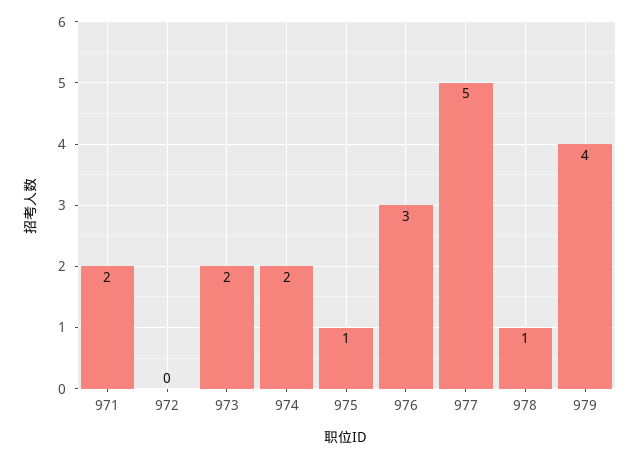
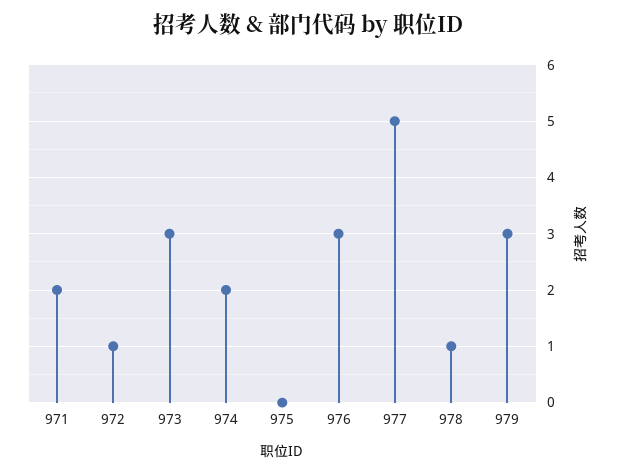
972: 0 -> 1
973: 2 -> 3
975: 1 -> 0
979: 4 -> 3

